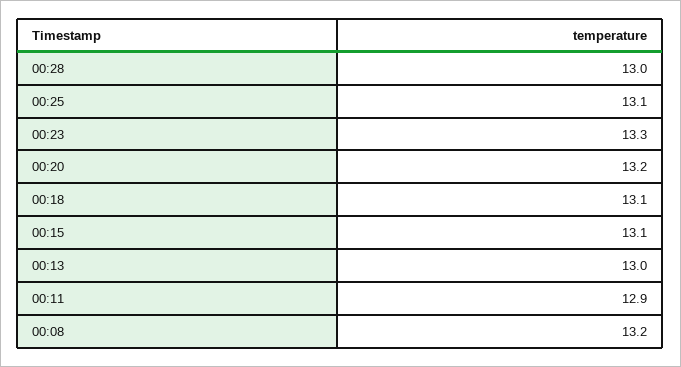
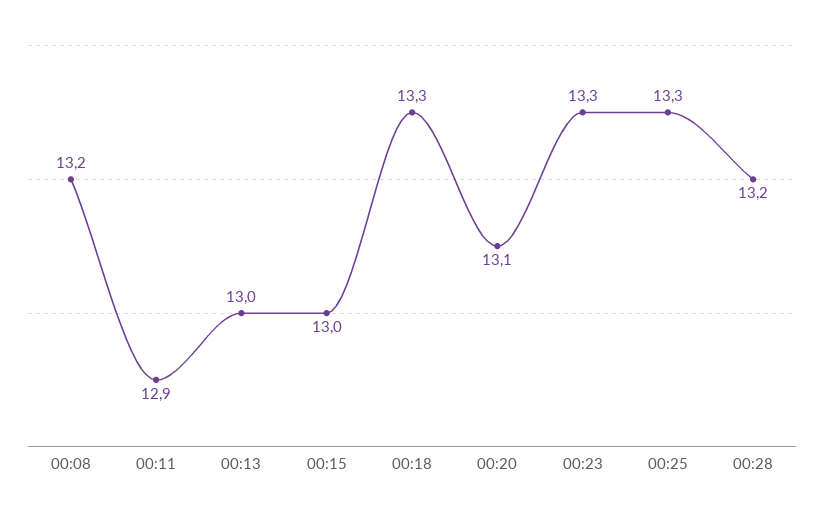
00:28: 13 -> 13.2
00:25: 13.1 -> 13.3
00:20: 13.2 -> 13.1
00:18: 13.1 -> 13.3
00:15: 13.1 -> 13

